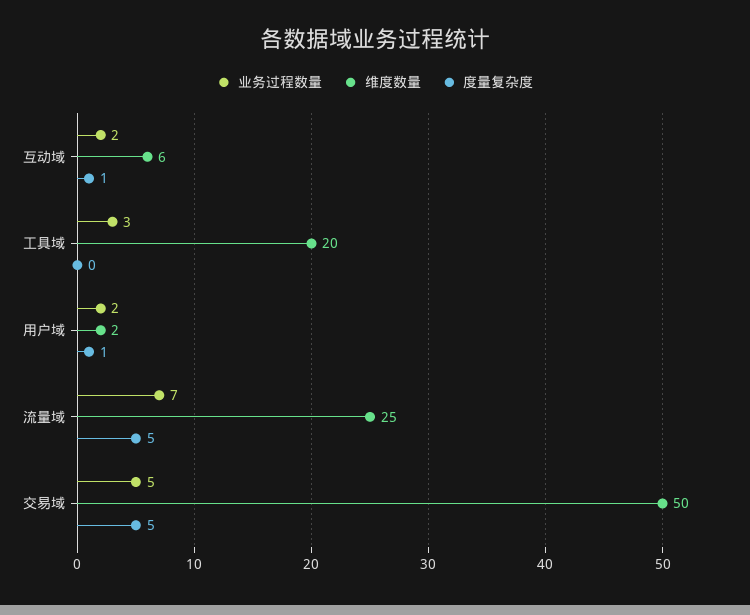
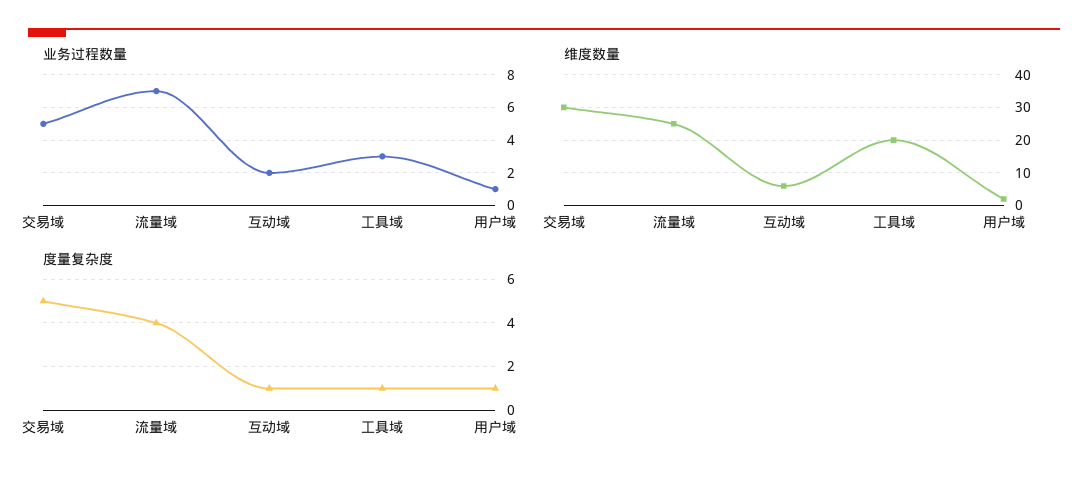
度量复杂度, 工具域: 0 -> 1
业务过程数量, 用户域: 2 -> 1
度量复杂度, 流量域: 5 -> 4
维度数量, 交易域: 50 -> 30

